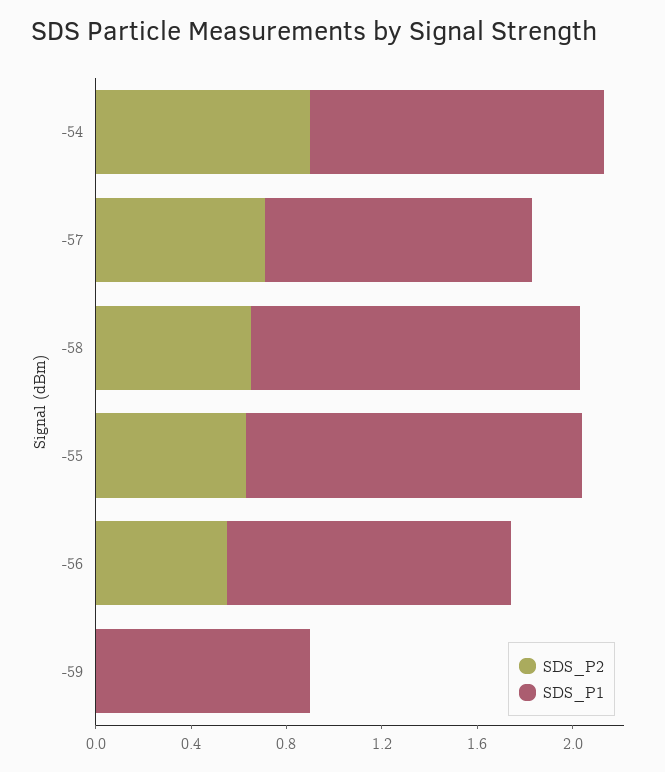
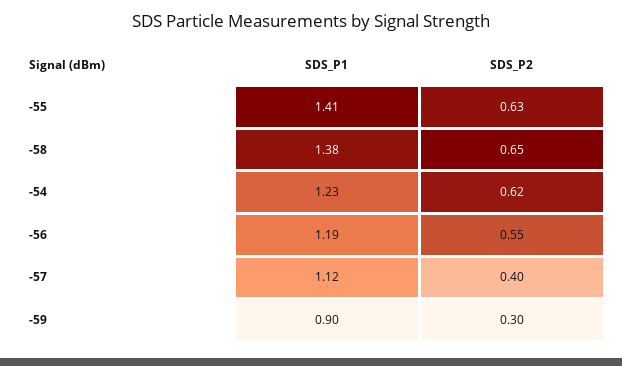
SDS_P2, -54: 0.9 -> 0.62
SDS_P2, -57: 0.7 -> 0.4
SDS_P2, -59: 0 -> 0.3

